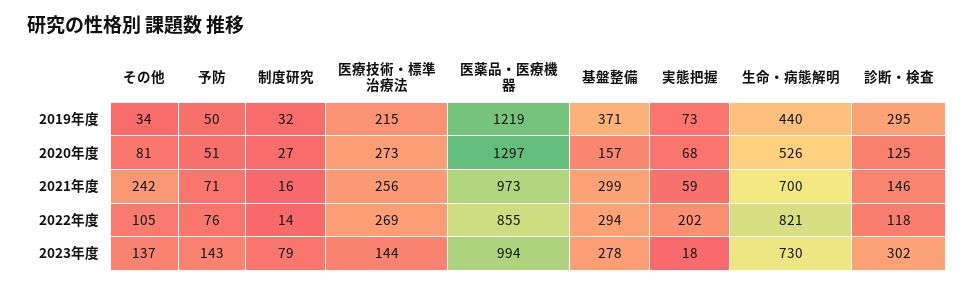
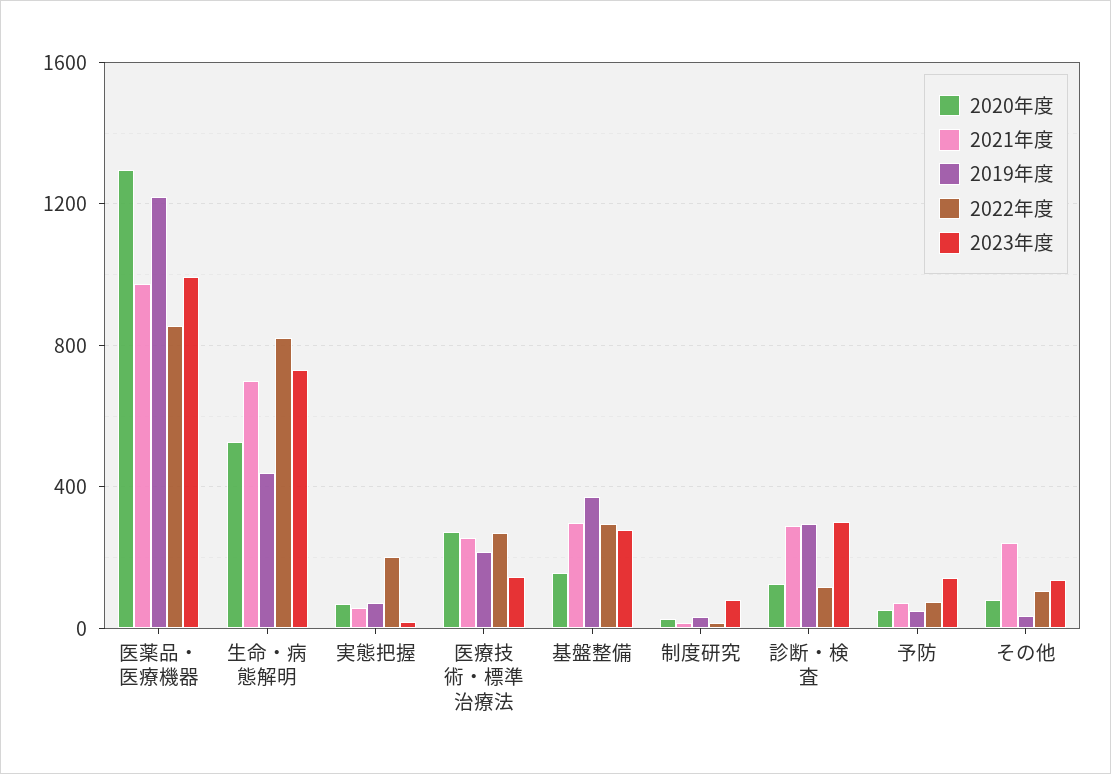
2021年度, 診断・検査: 146 -> 300

